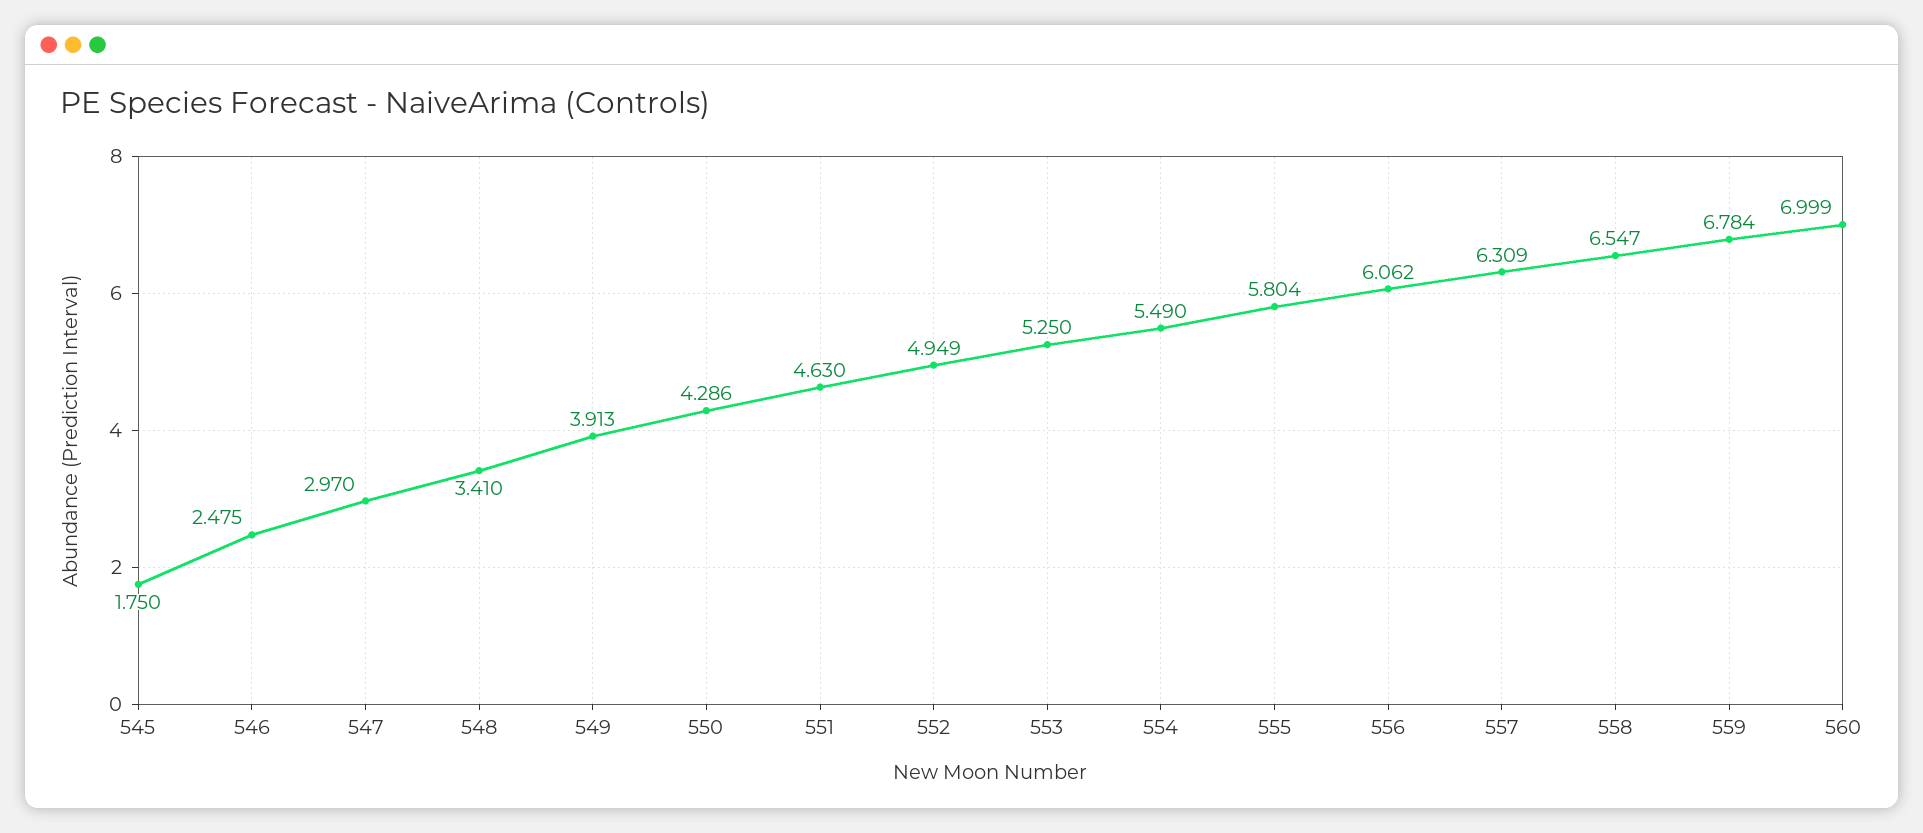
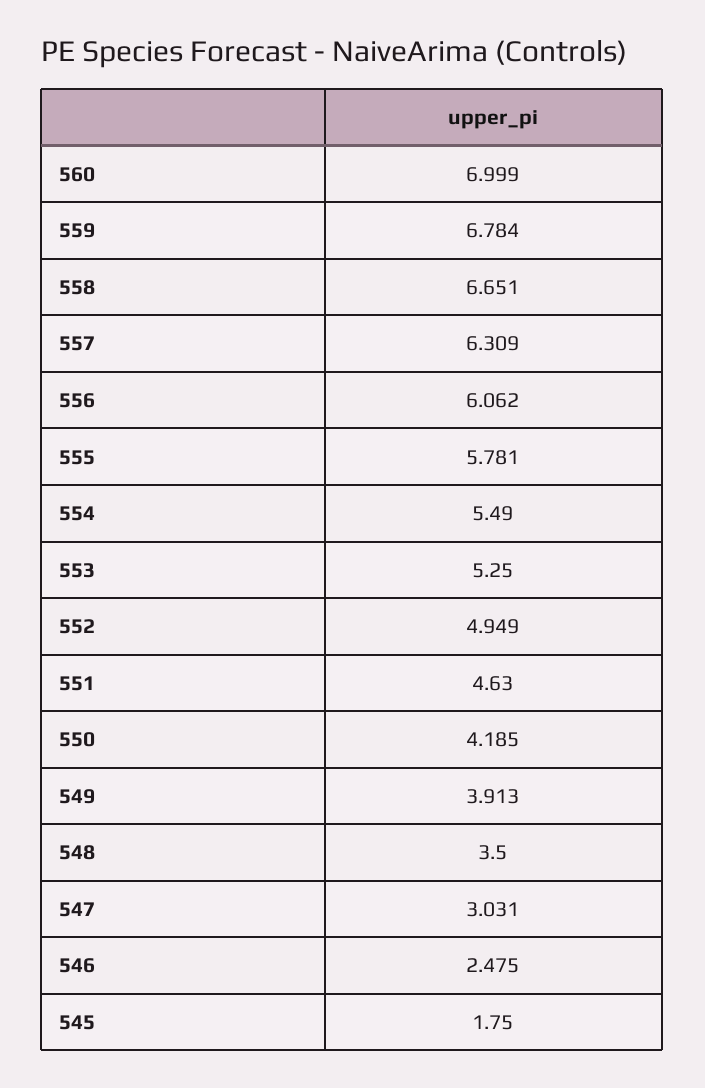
547: 2.97 -> 3.031
548: 3.41 -> 3.5
550: 4.286 -> 4.185
555: 5.804 -> 5.781
558: 6.547 -> 6.651

